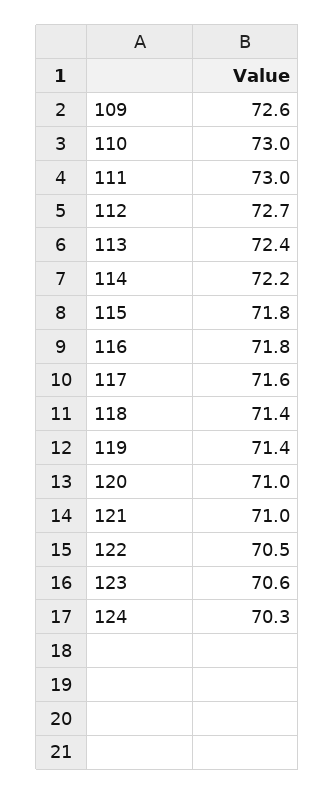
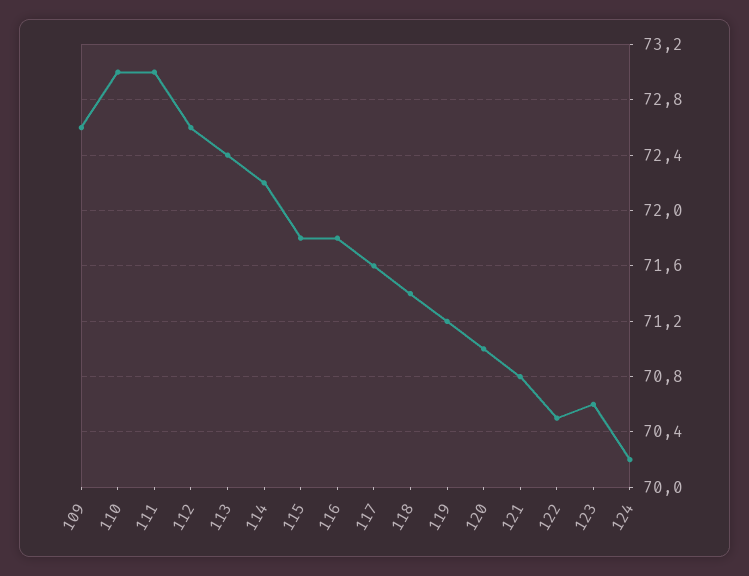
112: 72.7 -> 72.6
119: 71.4 -> 71.2
121: 71 -> 70.8
124: 70.3 -> 70.2

